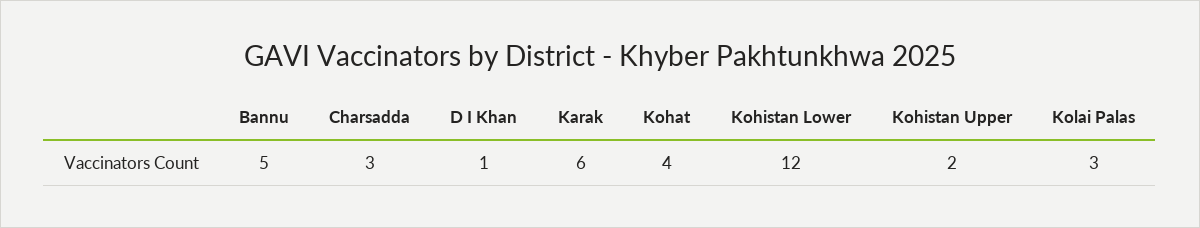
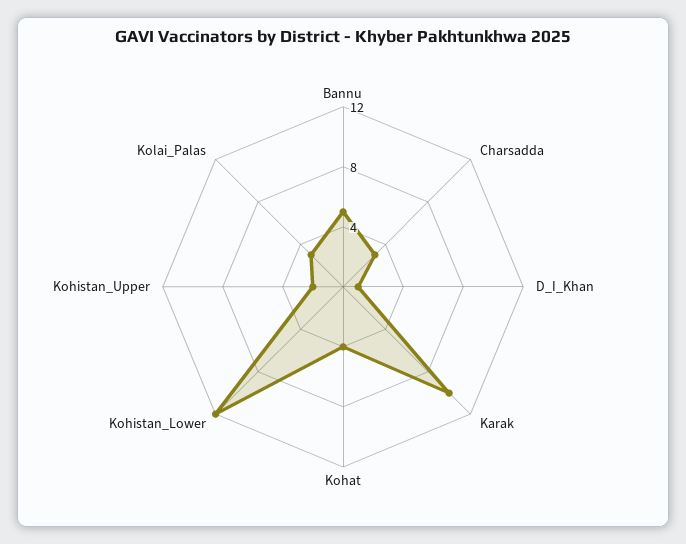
Karak: 6 -> 10

